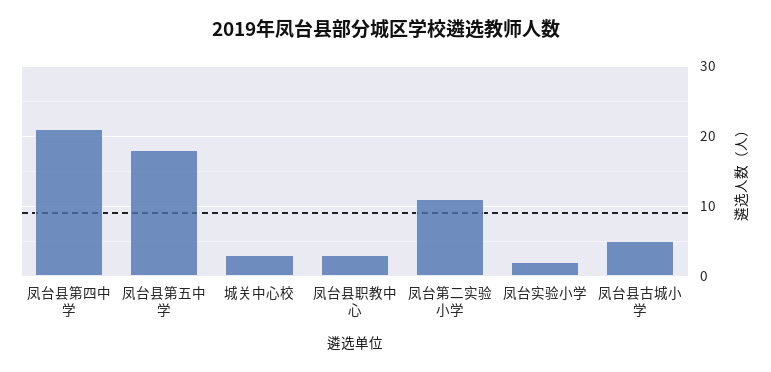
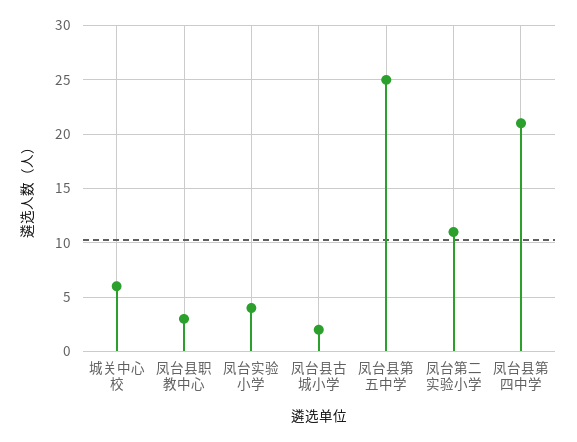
凤台县第五中学: 18 -> 25
城关中心校: 3 -> 6
凤台实验小学: 2 -> 4
凤台县古城小学: 5 -> 2

